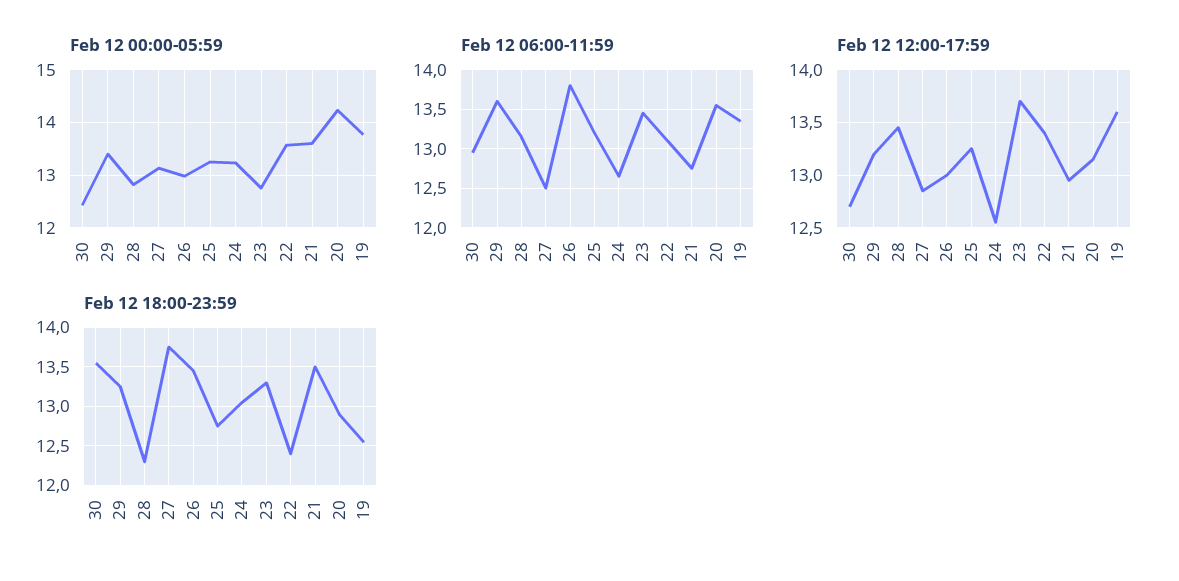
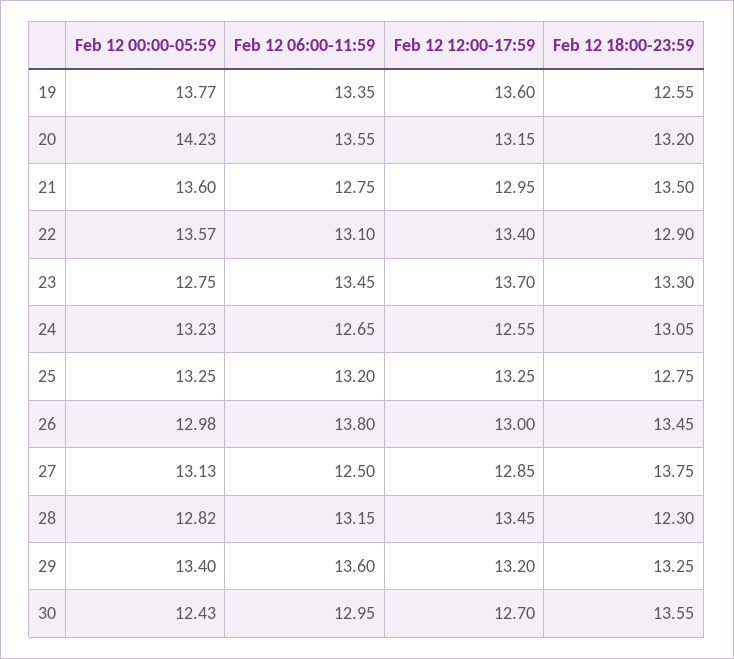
Feb 12 18:00-23:59, 22: 12.4 -> 12.9
Feb 12 18:00-23:59, 20: 12.9 -> 13.2

